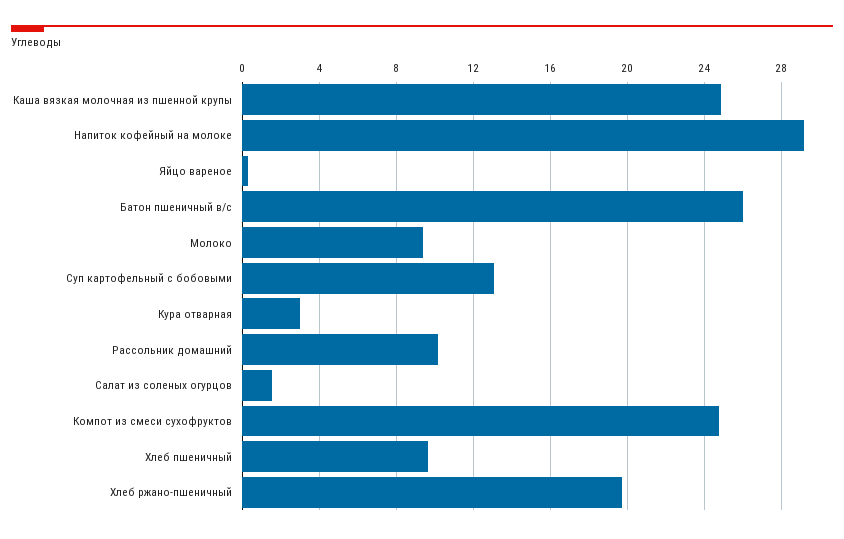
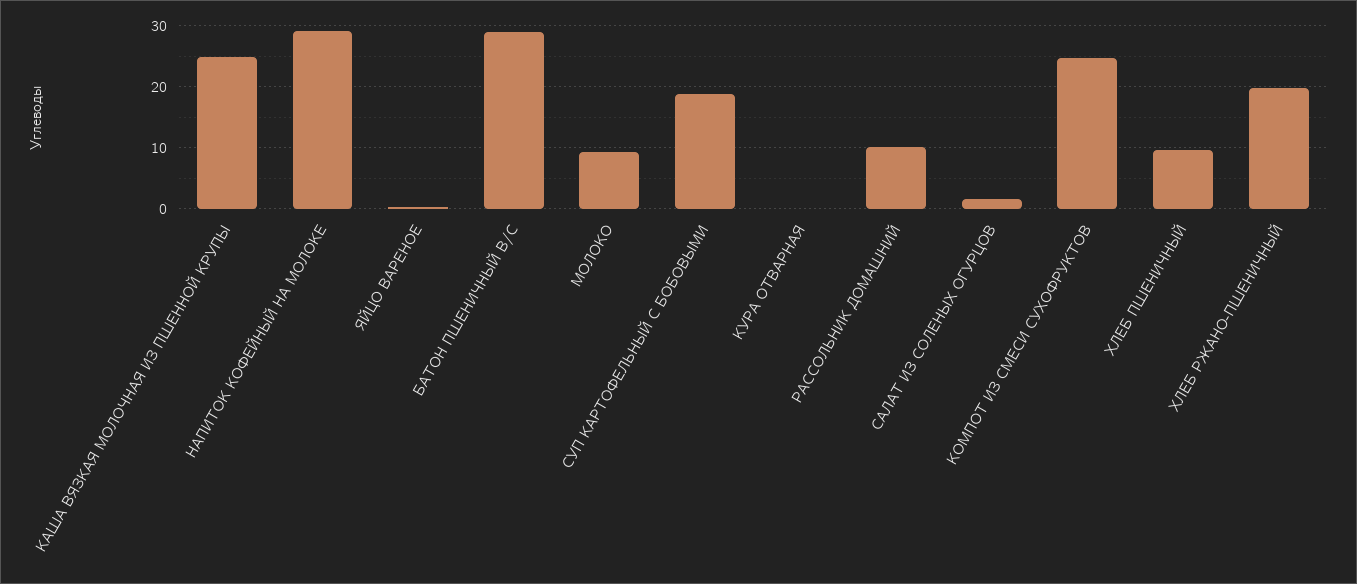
Батон пшеничный в/с: 26 -> 29
Суп картофельный с бобовыми: 13 -> 19
Кура отварная: 3 -> 0

